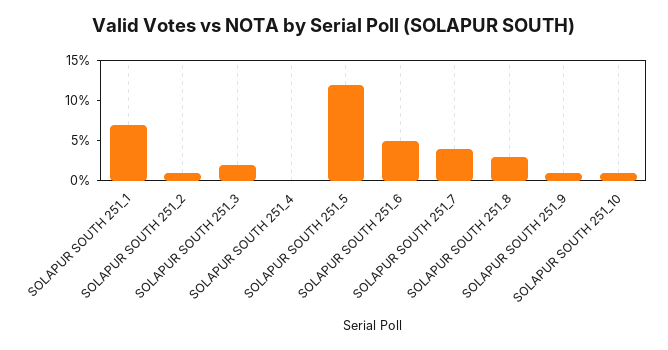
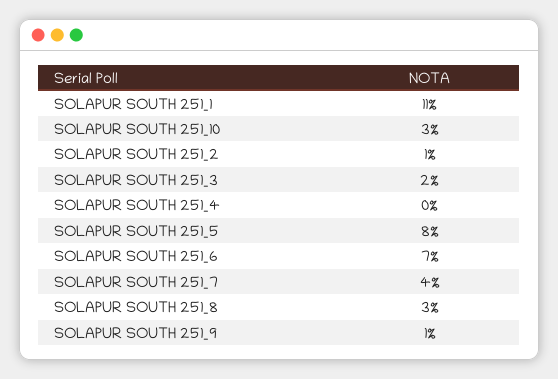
SOLAPUR SOUTH 251_1: 7 -> 11
SOLAPUR SOUTH 251_5: 12 -> 8
SOLAPUR SOUTH 251_6: 5 -> 7
SOLAPUR SOUTH 251_10: 1 -> 3

